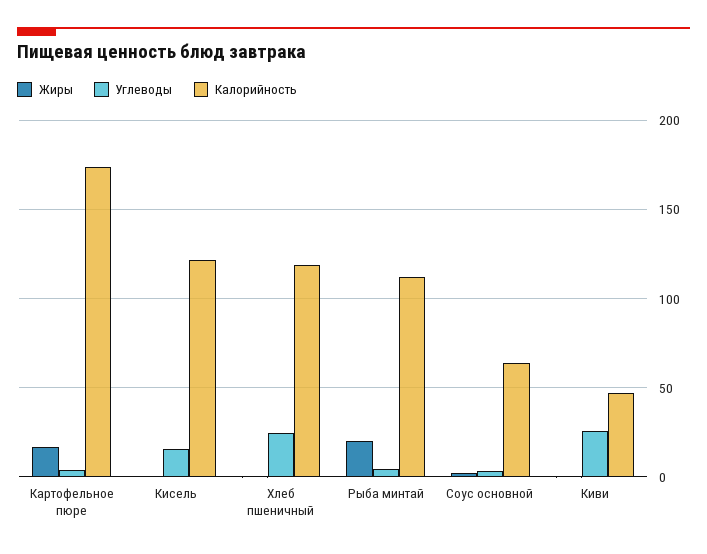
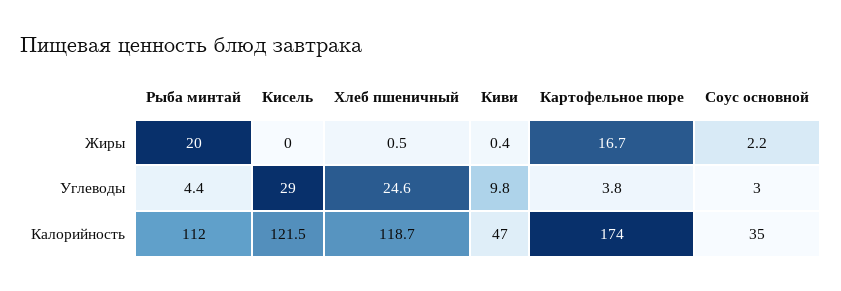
Углеводы, Кисель: 15 -> 29
Калорийность, Соус основной: 65 -> 35
Углеводы, Киви: 25 -> 9.8

